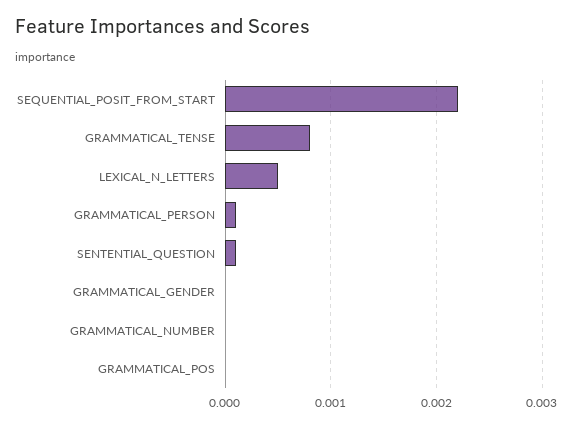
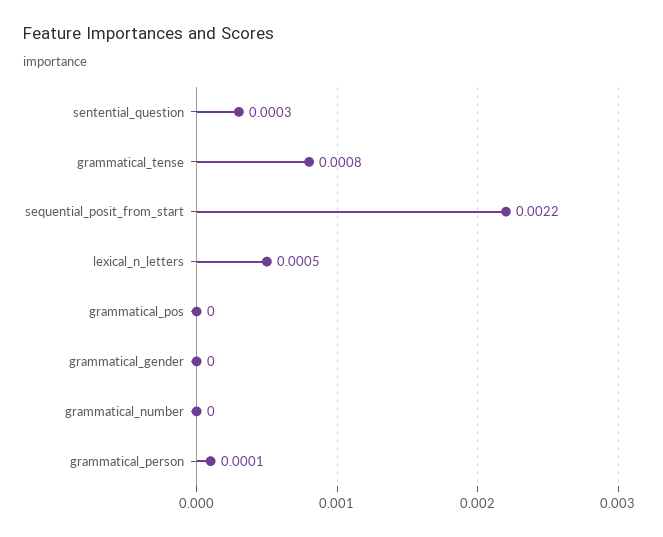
SENTENTIAL_QUESTION: 0.0001 -> 0.0003

